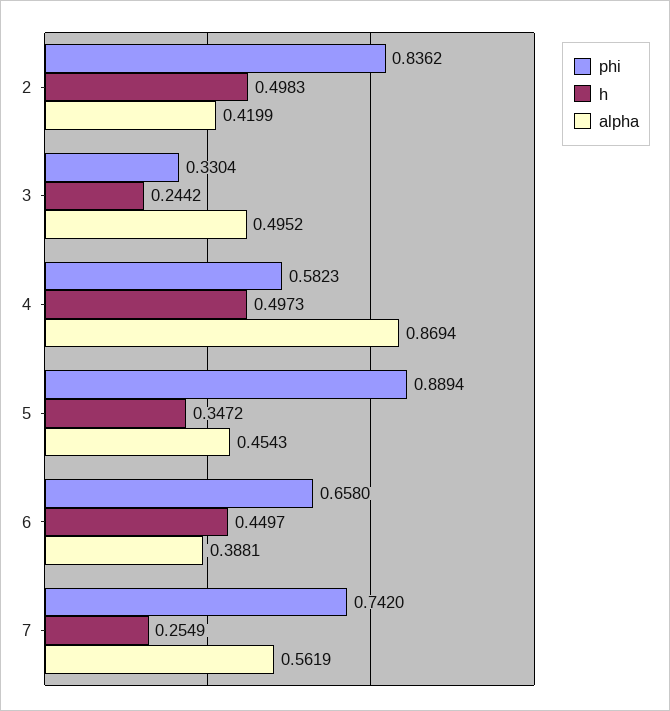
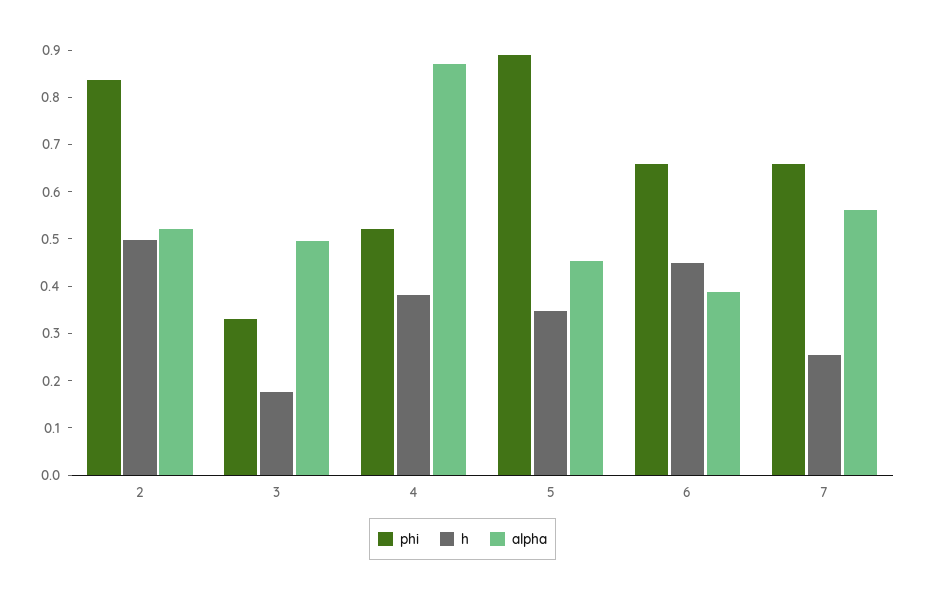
alpha, 2: 0.4199 -> 0.52
h, 3: 0.2442 -> 0.18
phi, 4: 0.5823 -> 0.52
h, 4: 0.4973 -> 0.38
phi, 7: 0.742 -> 0.66

